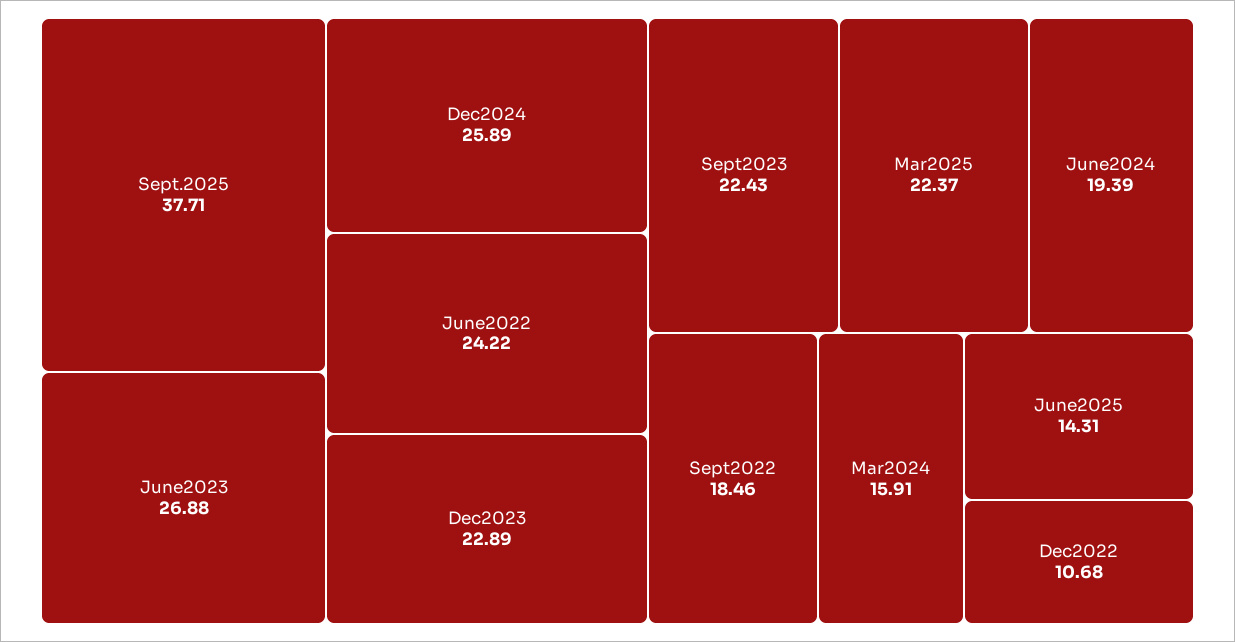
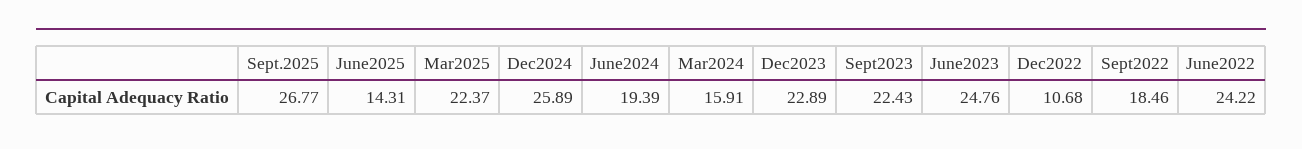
Sept.2025: 37.71 -> 26.77
June2023: 26.88 -> 24.76

